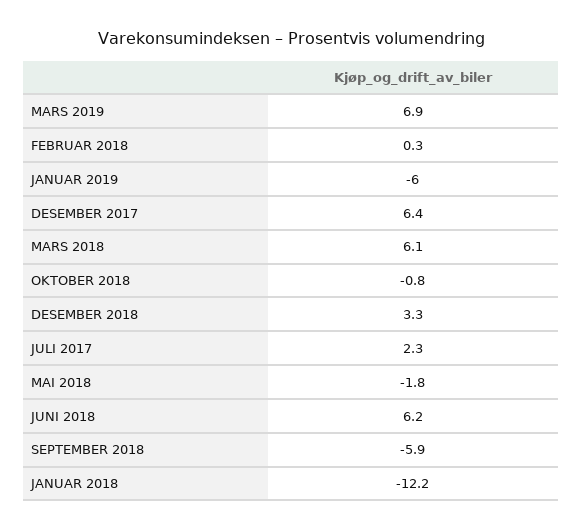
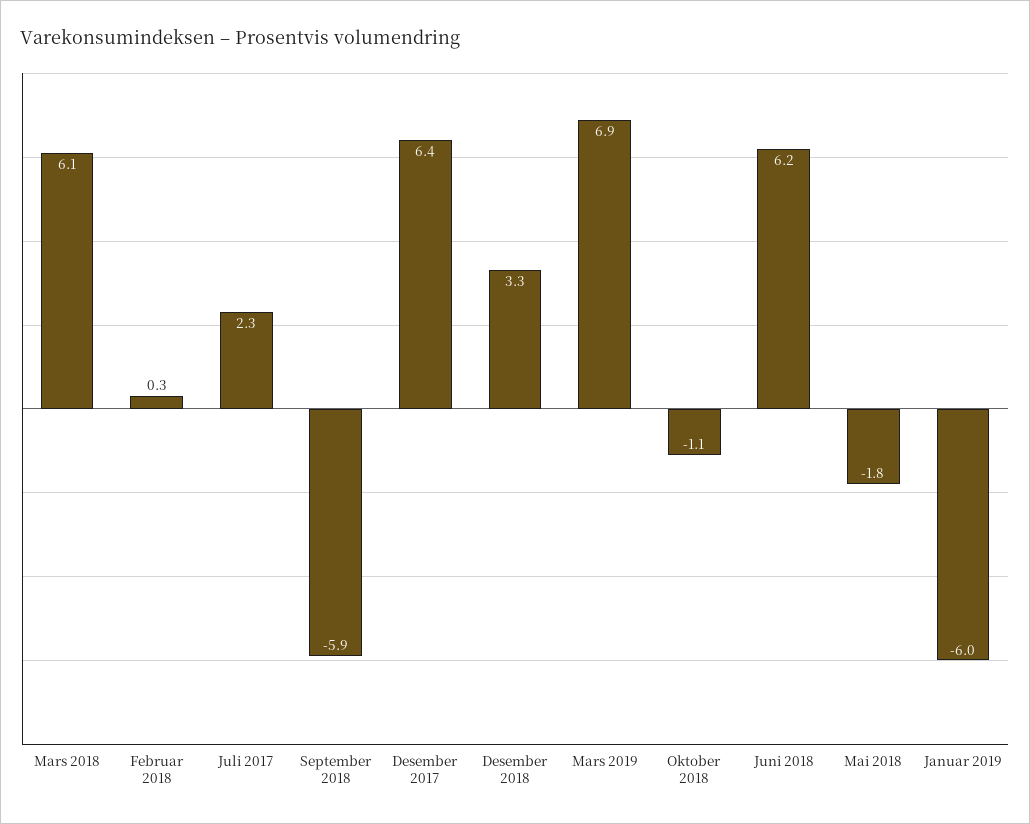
OKTOBER 2018: -0.8 -> -1.1
JANUAR 2018: -12.2 -> none

